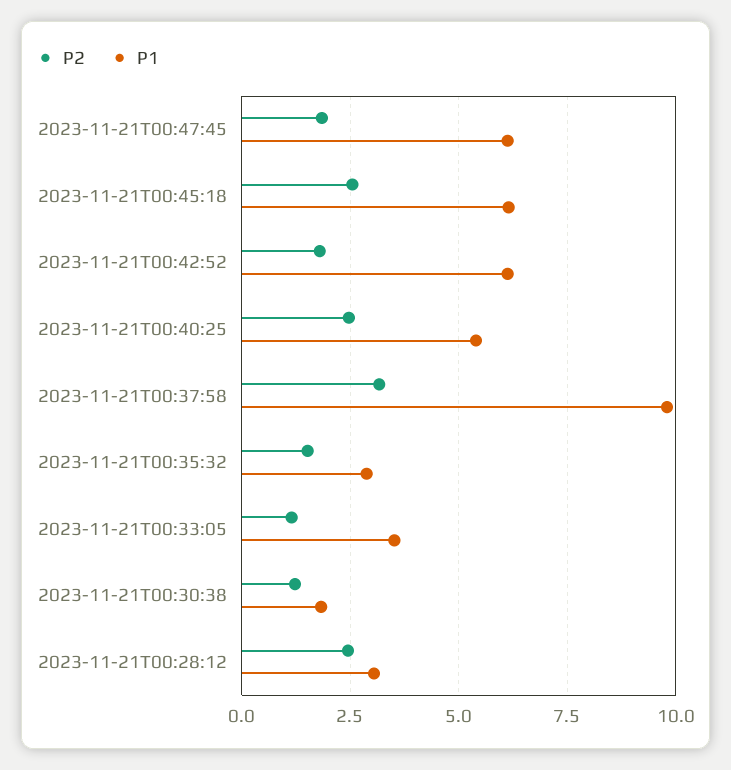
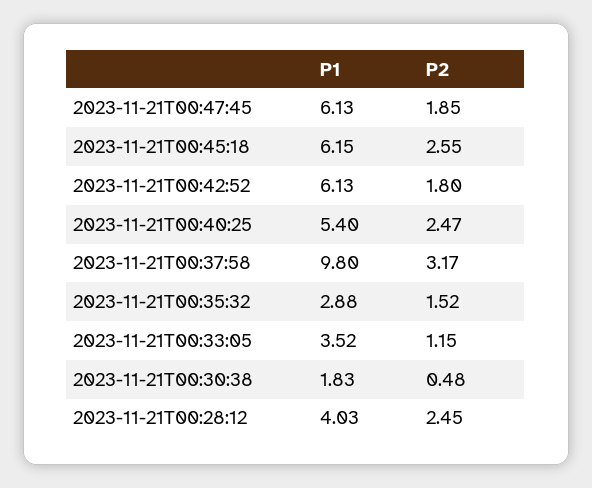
P2, 2023-11-21T00:30:38: 1.25 -> 0.48
P1, 2023-11-21T00:28:12: 3 -> 4.03

